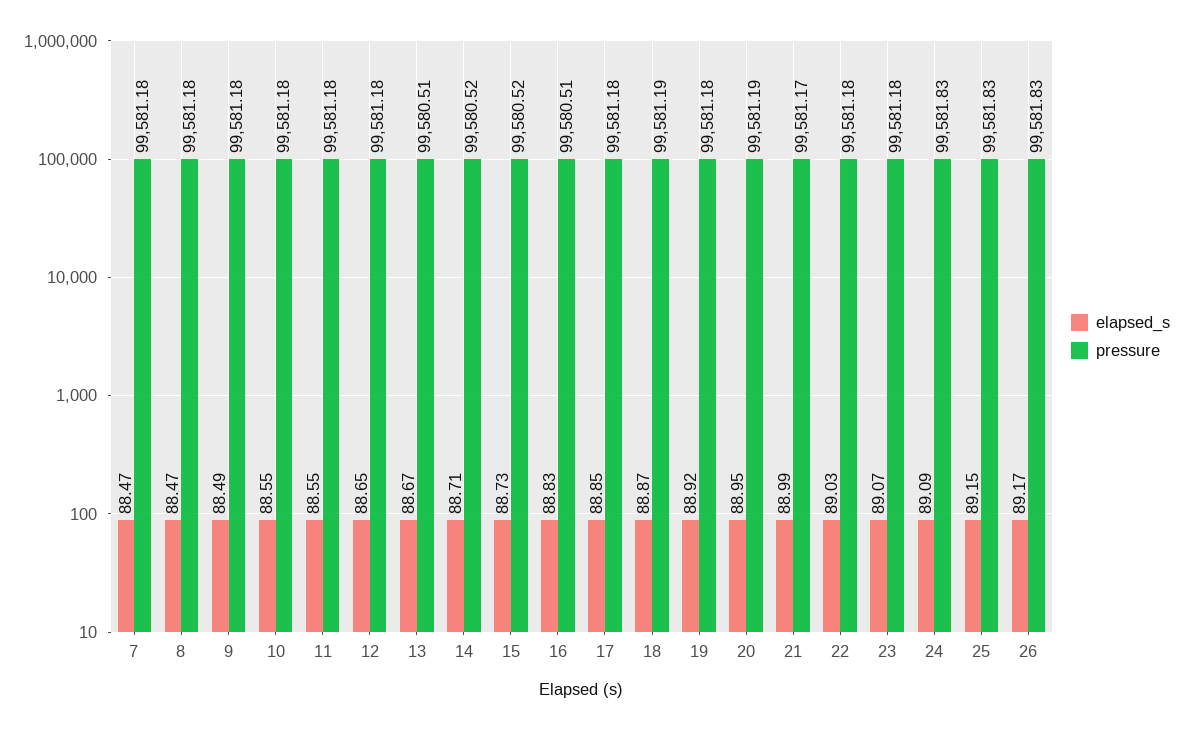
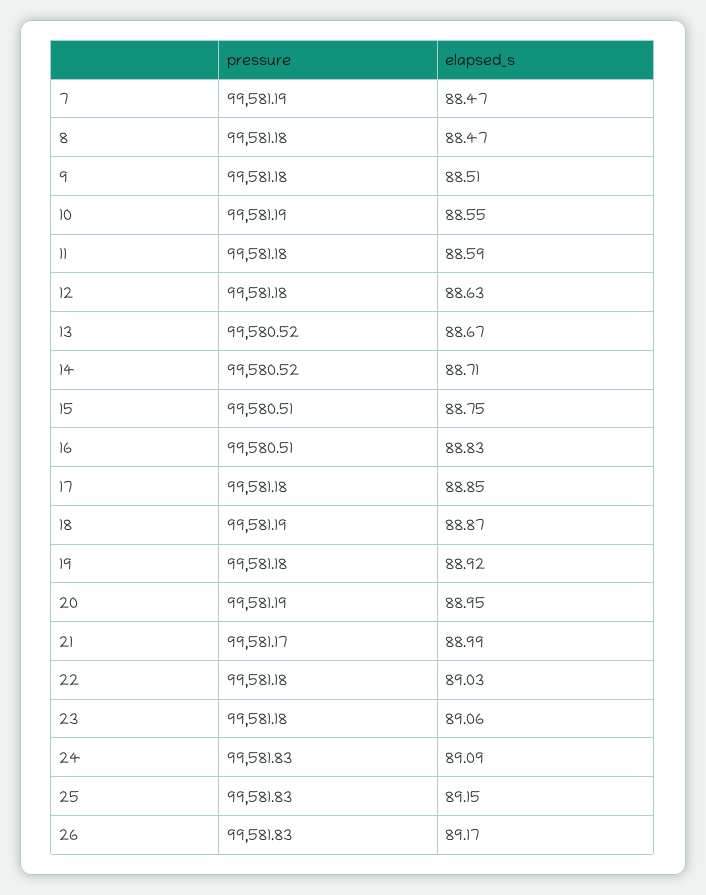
pressure, 7: 99581.18 -> 99581.19
elapsed_s, 9: 88.49 -> 88.51
pressure, 10: 99581.18 -> 99581.19
elapsed_s, 11: 88.55 -> 88.59
elapsed_s, 12: 88.65 -> 88.63
pressure, 13: 99580.51 -> 99580.52
elapsed_s, 15: 88.73 -> 88.75
pressure, 15: 99580.52 -> 99580.51
elapsed_s, 23: 89.07 -> 89.06

